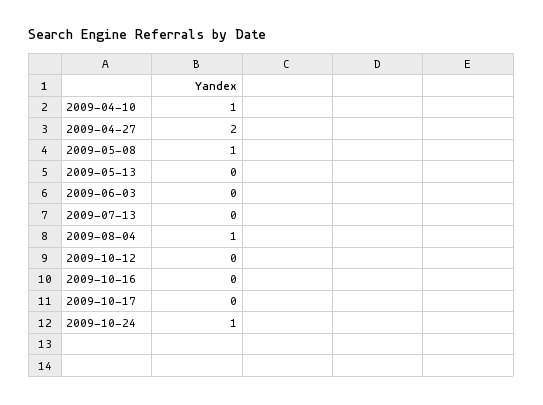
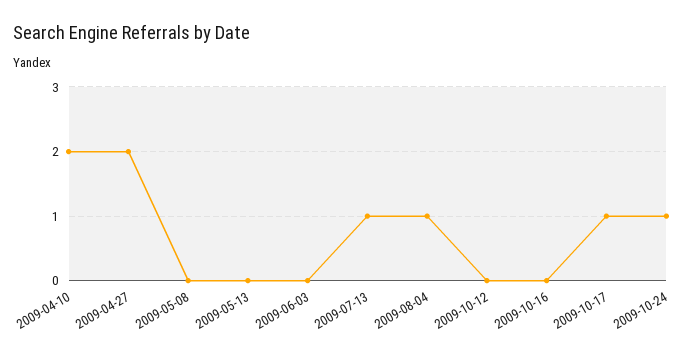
2009-04-10: 1 -> 2
2009-05-08: 1 -> 0
2009-07-13: 0 -> 1
2009-10-17: 0 -> 1

